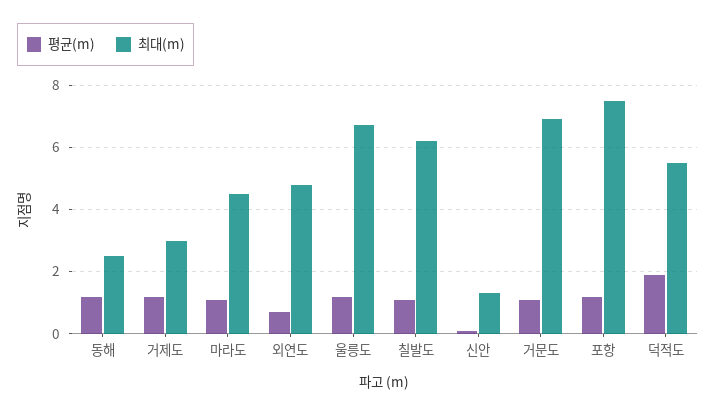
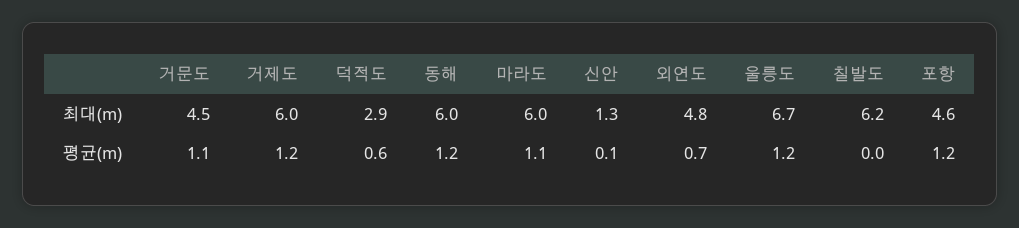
최대(m), 동해: 2.5 -> 6
최대(m), 거제도: 3 -> 6
최대(m), 마라도: 4.5 -> 6
평균(m), 칠발도: 1 -> 0
최대(m), 거문도: 7 -> 4.5
최대(m), 포항: 7.5 -> 4.6
평균(m), 덕적도: 2 -> 0.6
최대(m), 덕적도: 5.5 -> 2.9

